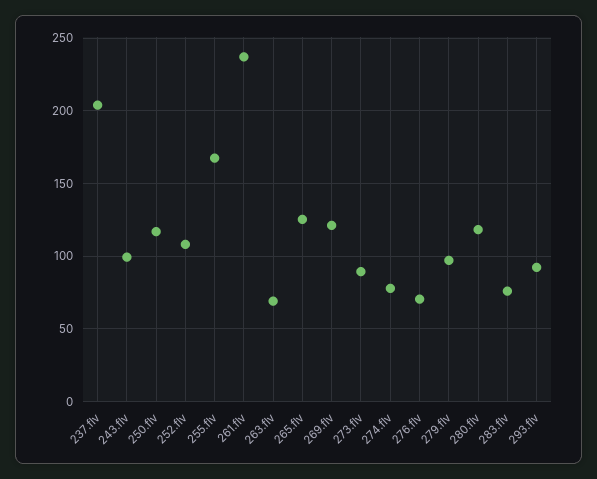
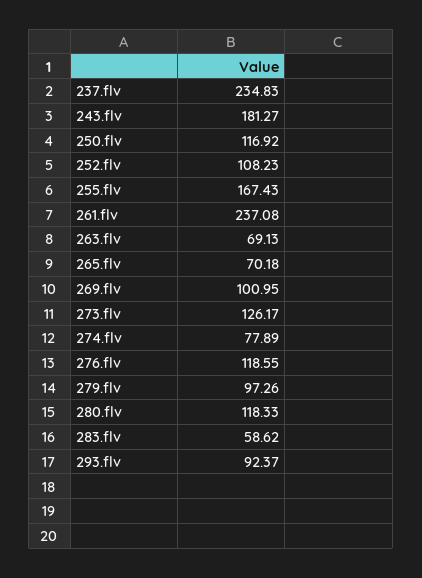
237.flv: 205 -> 234.83
243.flv: 100 -> 181.27
265.flv: 125 -> 70.18
269.flv: 120 -> 100.95
273.flv: 90 -> 126.17
276.flv: 70 -> 118.55
283.flv: 75 -> 58.62

